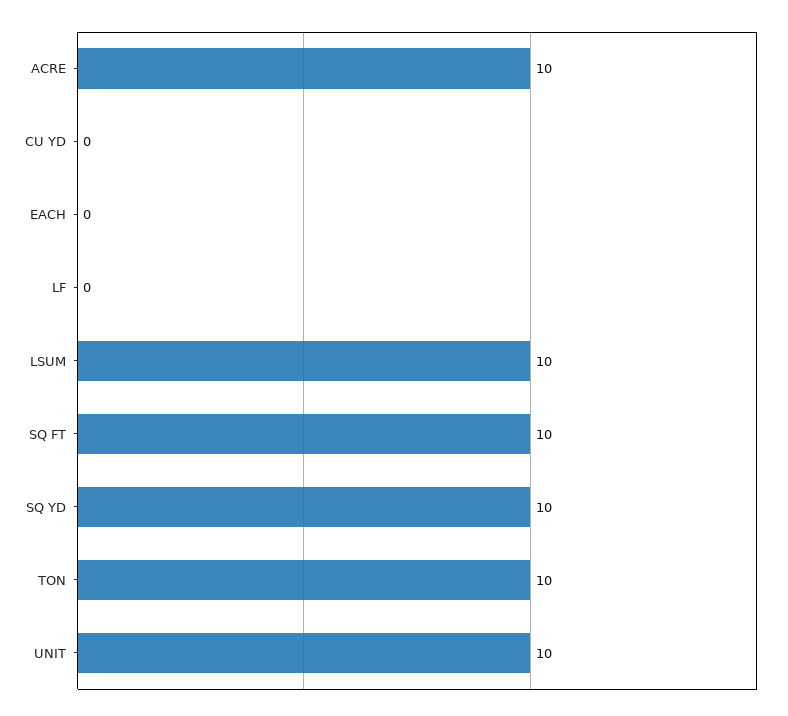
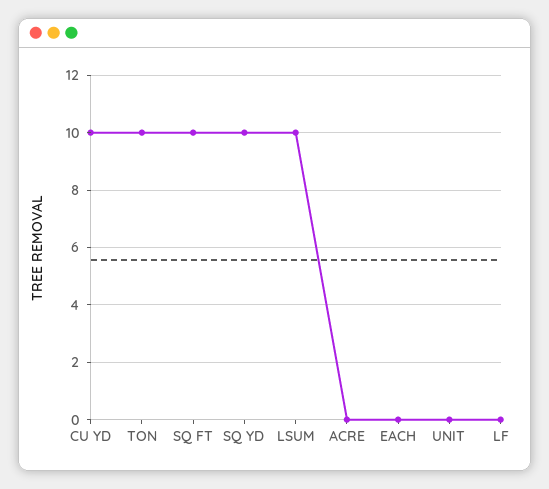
ACRE: 10 -> 0
CU YD: 0 -> 10
UNIT: 10 -> 0

